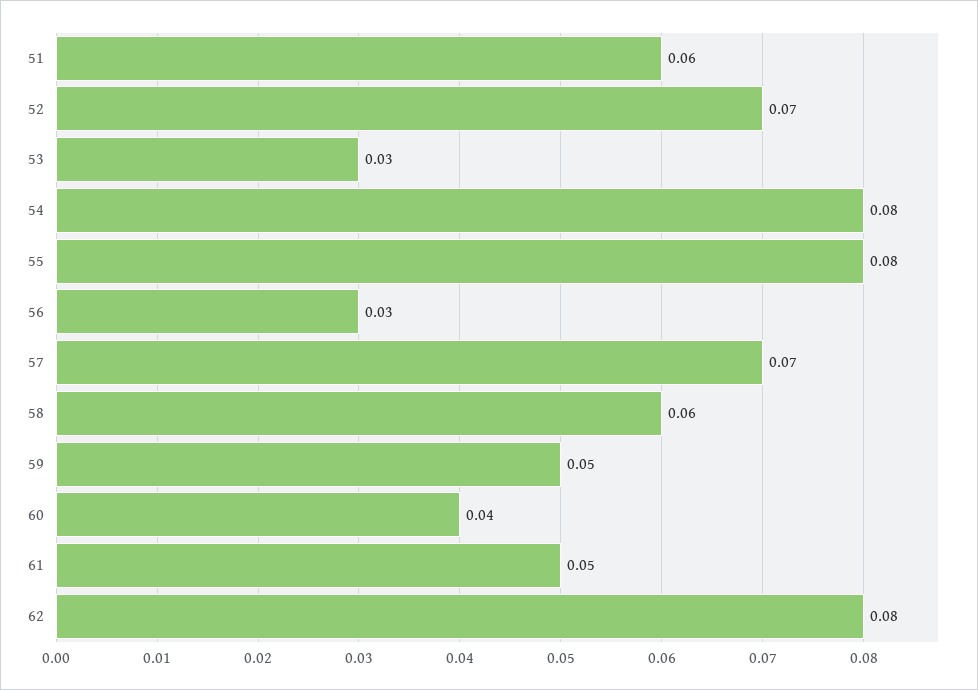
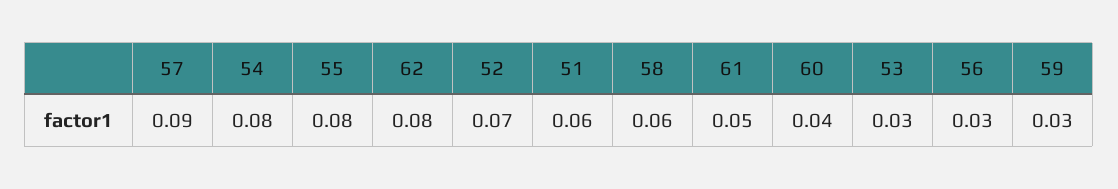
57: 0.07 -> 0.09
59: 0.05 -> 0.03

